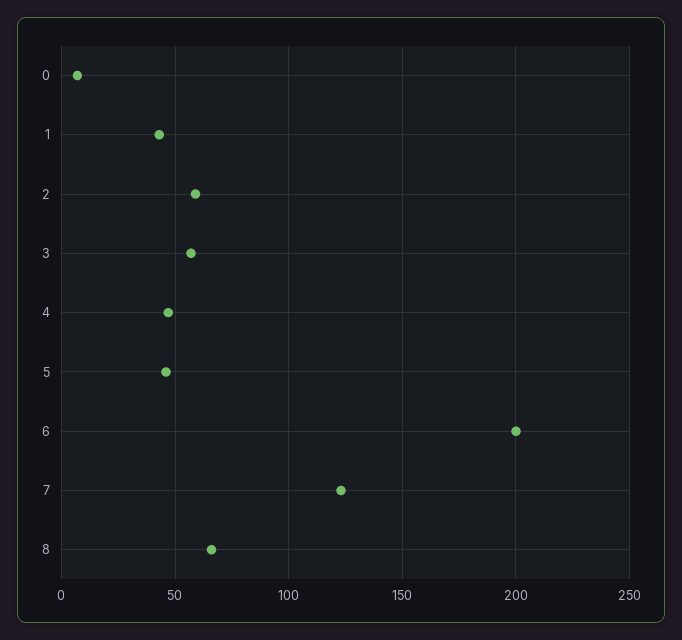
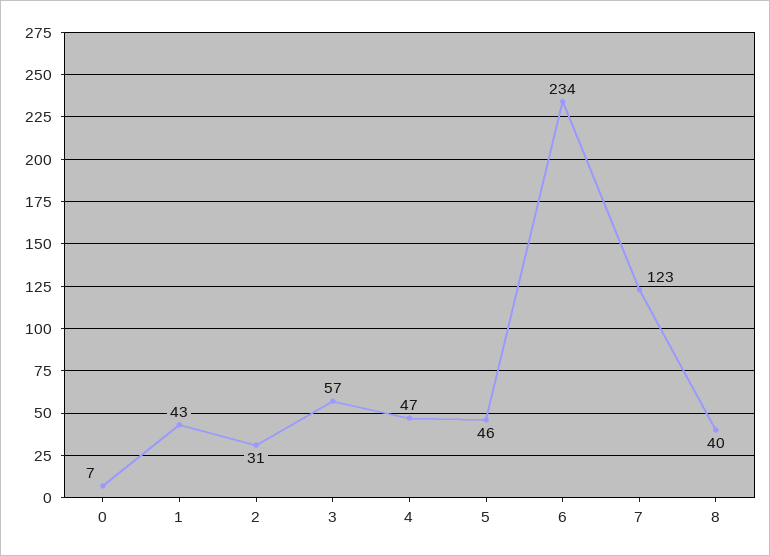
2: 60 -> 31
6: 200 -> 234
8: 65 -> 40

